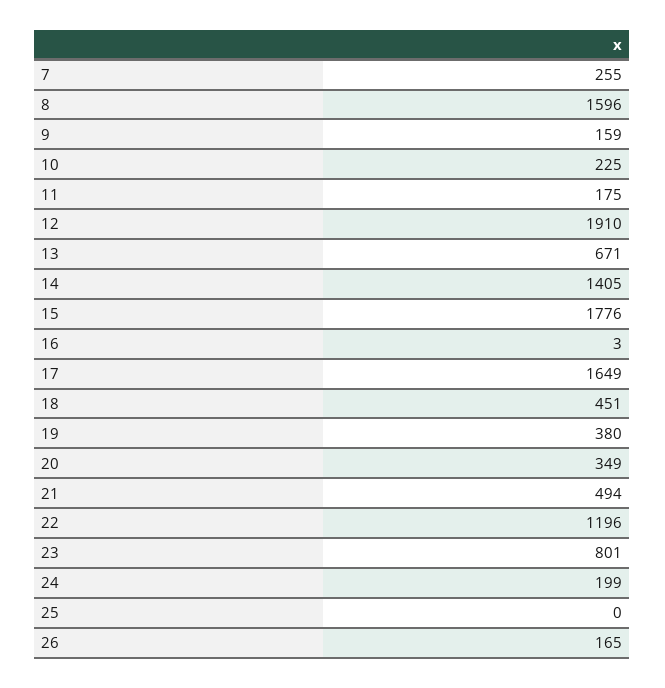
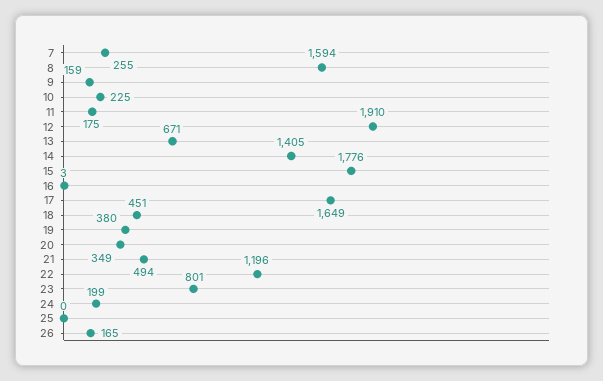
8: 1596 -> 1594

